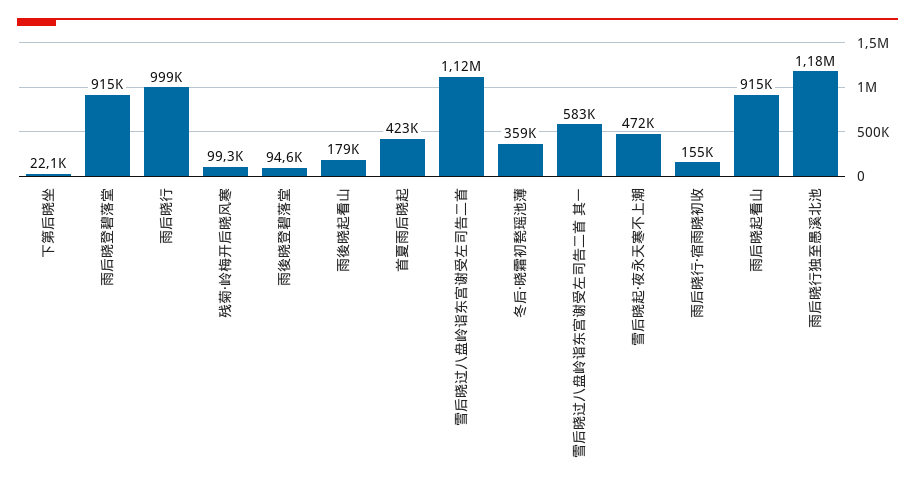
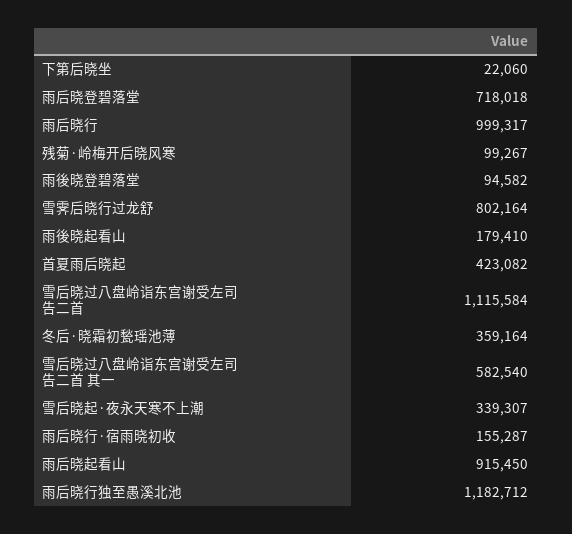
雨后晓登碧落堂: 915000 -> 718018
雪后晓起·夜永天寒不上潮: 472000 -> 339307
雪霁后晓行过龙舒: none -> 802164

